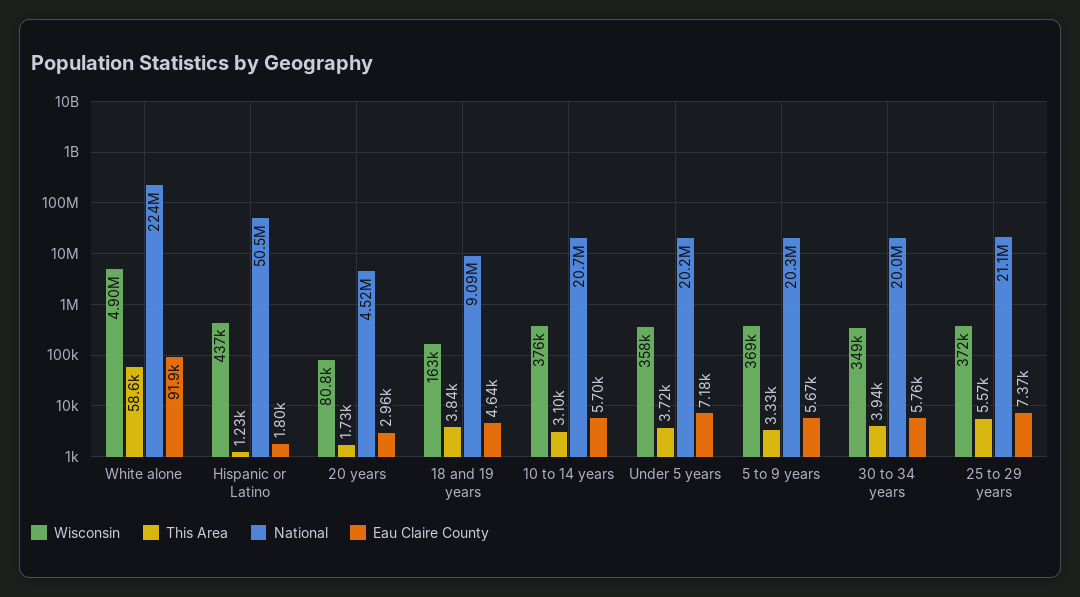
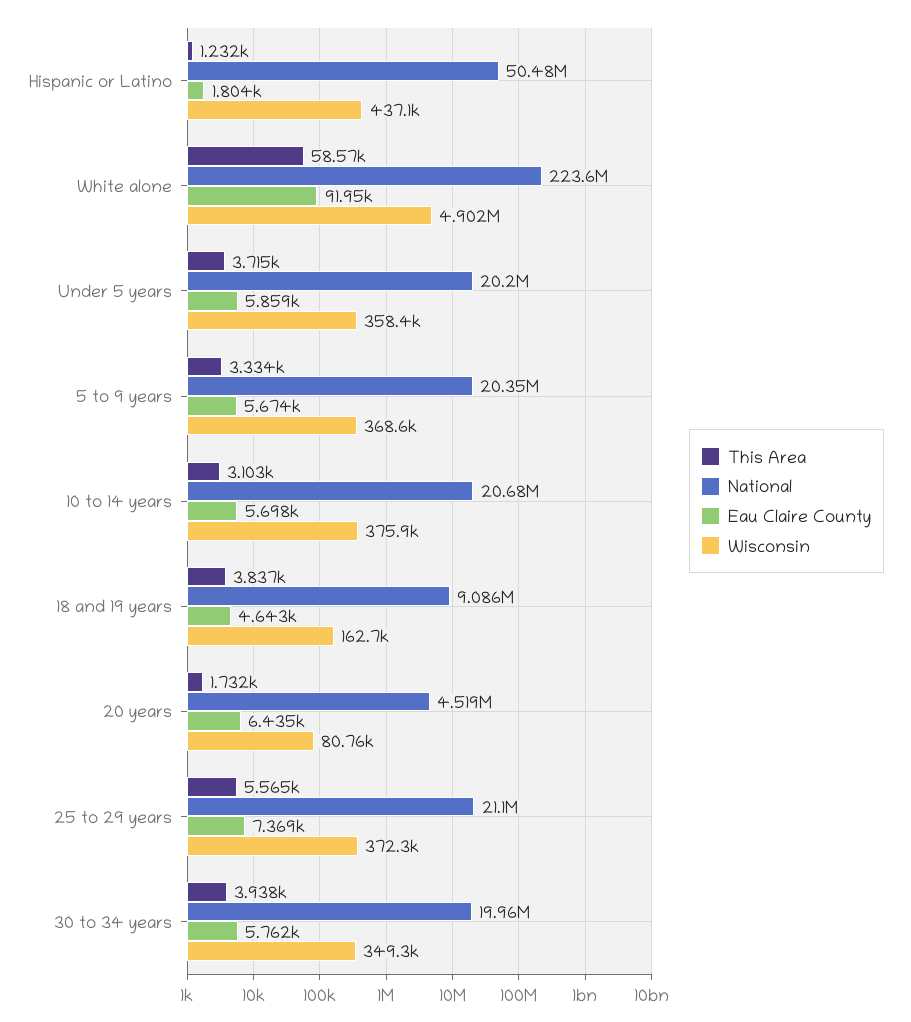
Eau Claire County, 20 years: 2960 -> 6435
Eau Claire County, Under 5 years: 7180 -> 5859

